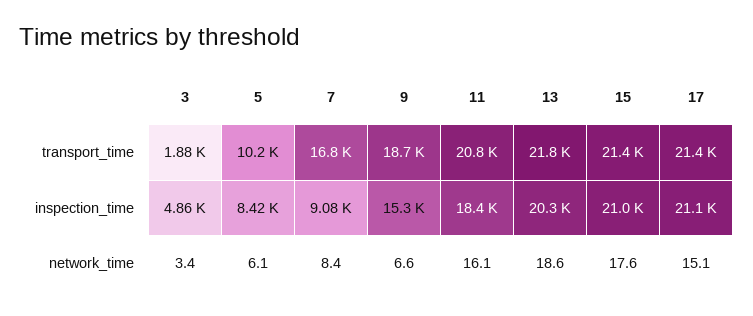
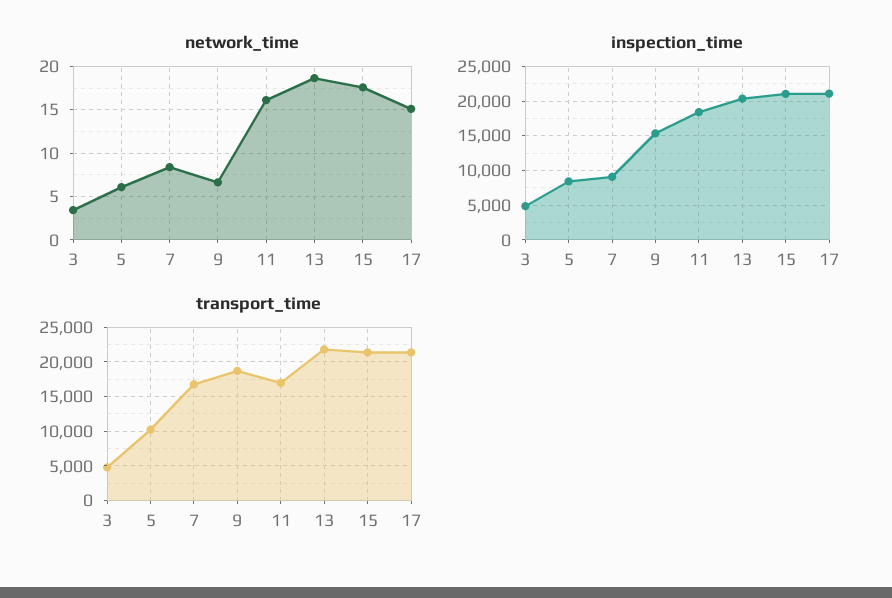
transport_time, 3: 1880 -> 5000
transport_time, 11: 20800 -> 17000

